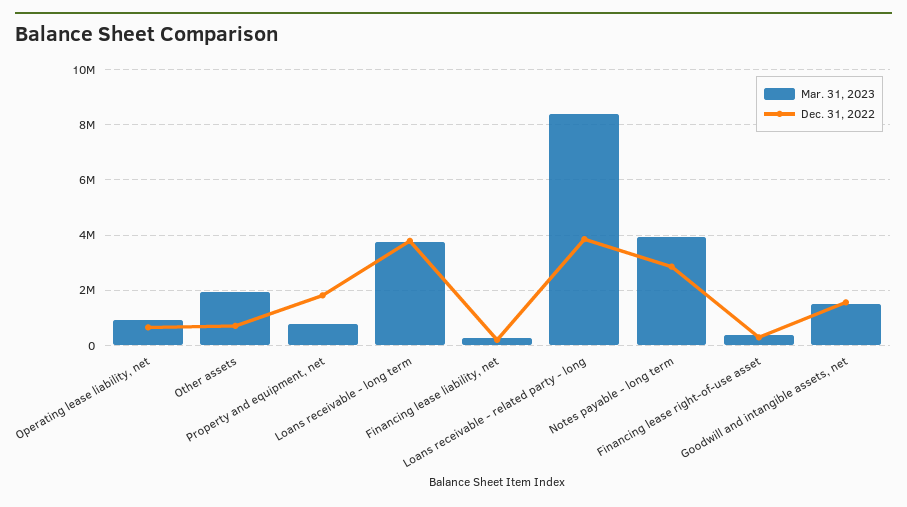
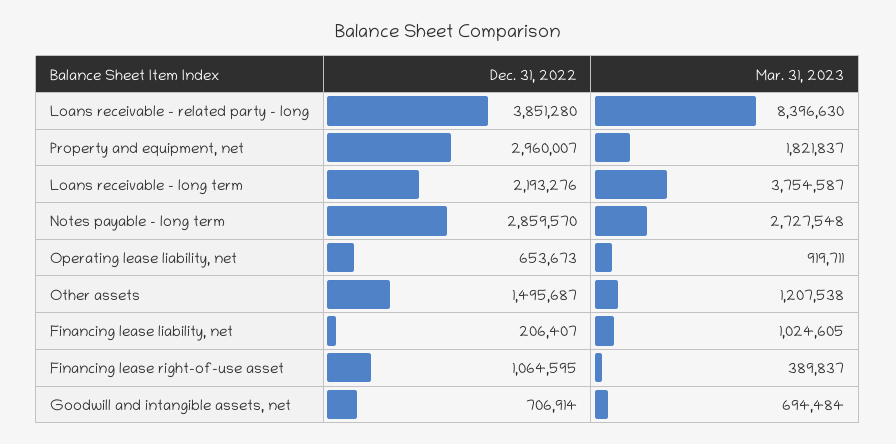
Mar. 31, 2023, Other assets: 2000000 -> 1207538
Dec. 31, 2022, Other assets: 750000 -> 1495687
Mar. 31, 2023, Property and equipment, net: 750000 -> 1821837
Dec. 31, 2022, Property and equipment, net: 1750000 -> 2960007
Dec. 31, 2022, Loans receivable - long term: 3750000 -> 2193276
Mar. 31, 2023, Financing lease liability, net: 250000 -> 1024605
Mar. 31, 2023, Notes payable - long term: 4000000 -> 2727548
Dec. 31, 2022, Financing lease right-of-use asset: 250000 -> 1064595
Mar. 31, 2023, Goodwill and intangible assets, net: 1500000 -> 694484
Dec. 31, 2022, Goodwill and intangible assets, net: 1500000 -> 706914

